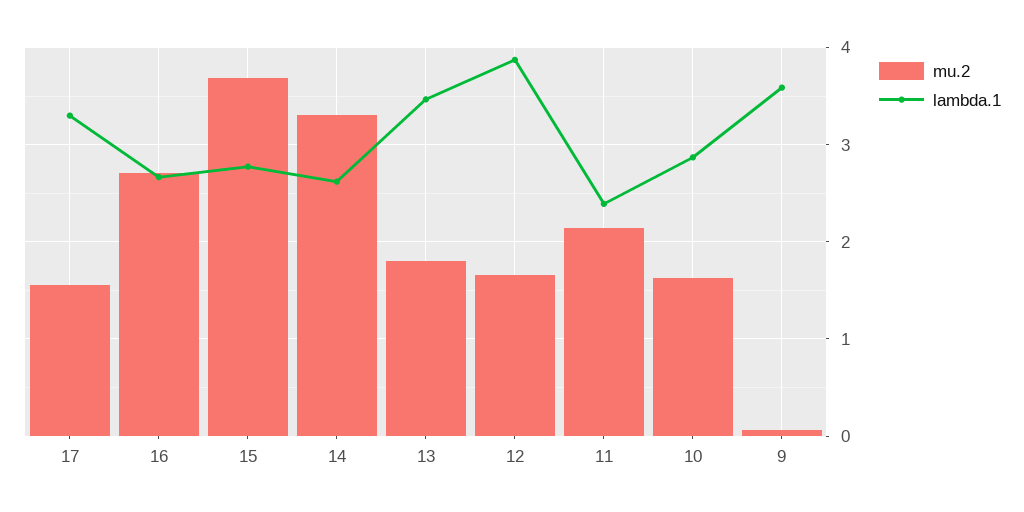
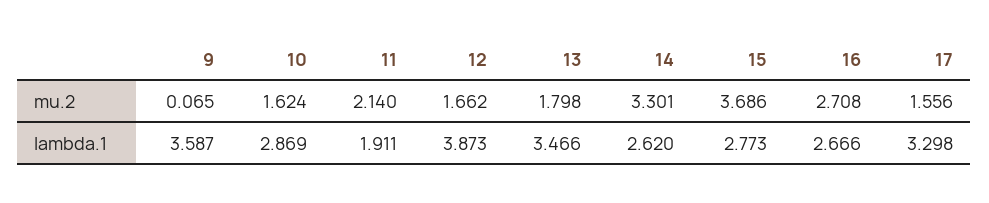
lambda.1, 11: 2.4 -> 1.911

